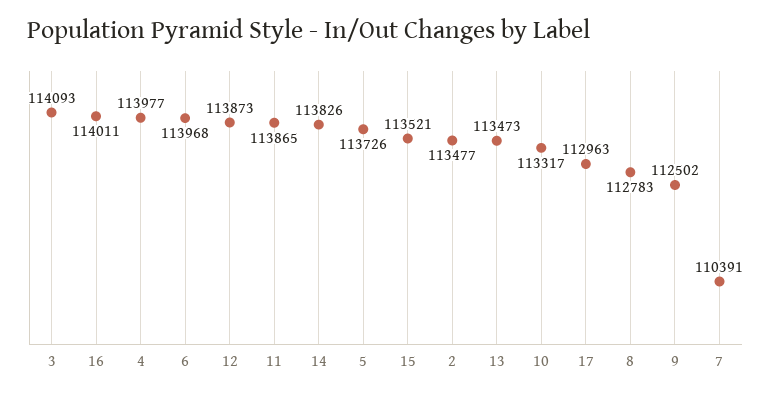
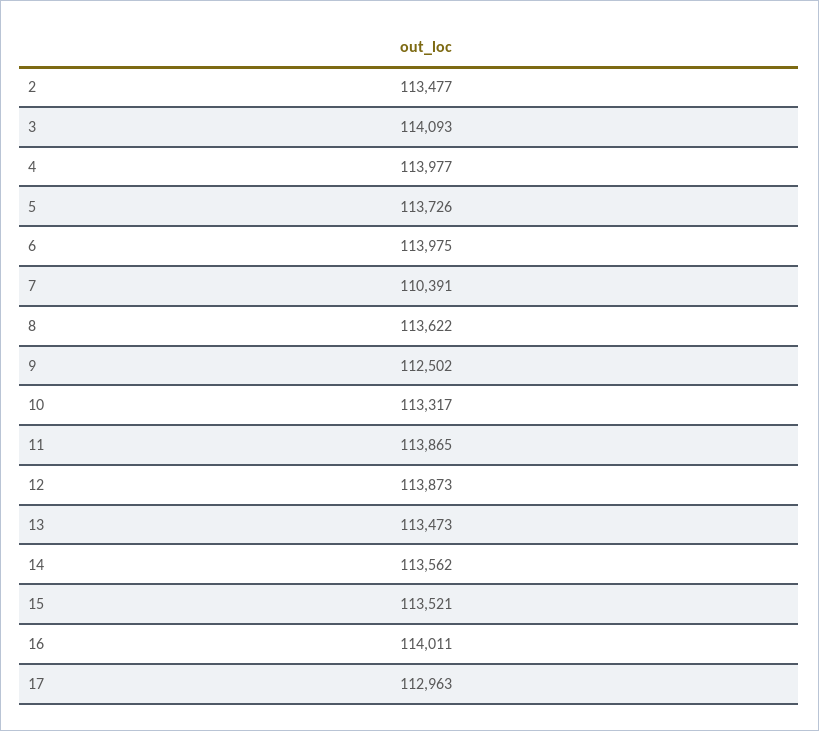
6: 113968 -> 113975
14: 113826 -> 113562
8: 112783 -> 113622

